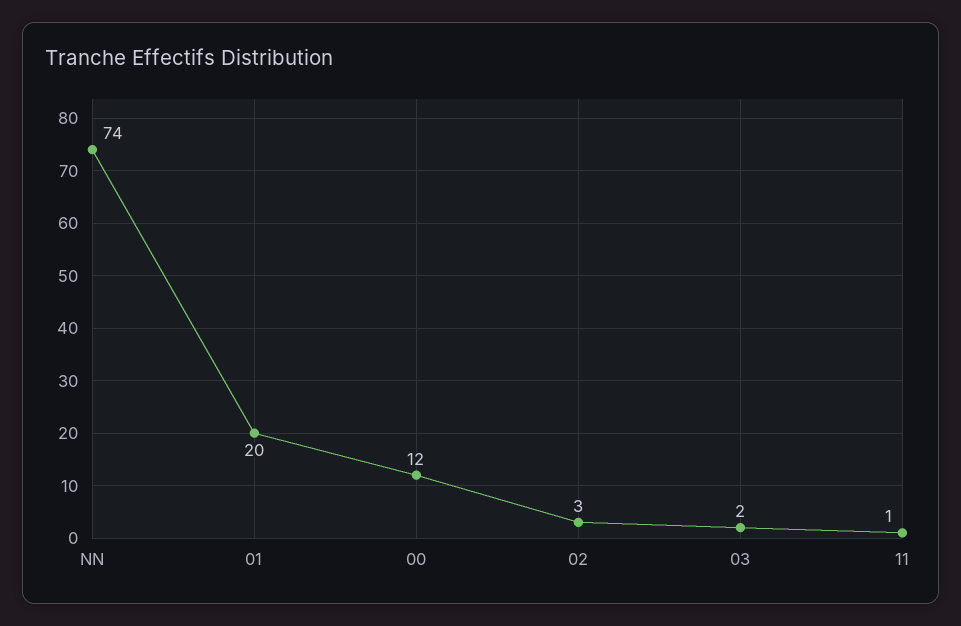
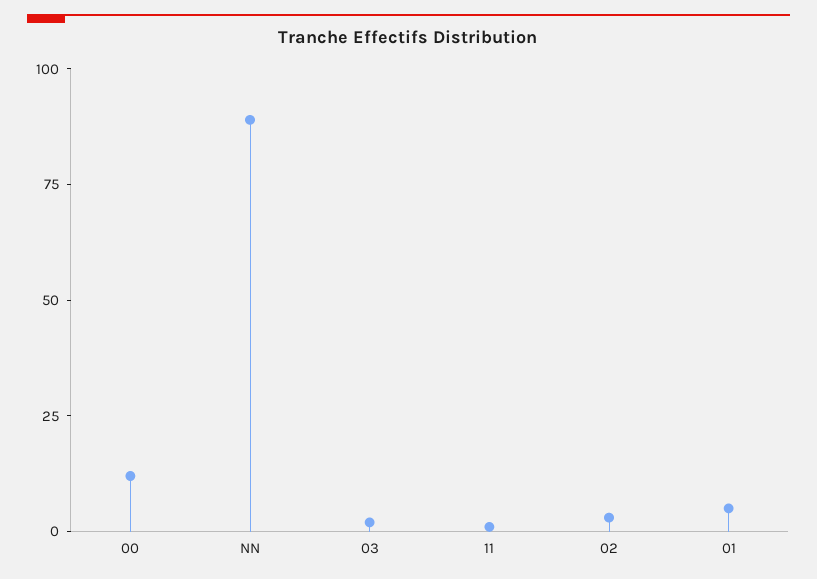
NN: 74 -> 90
01: 20 -> 5

